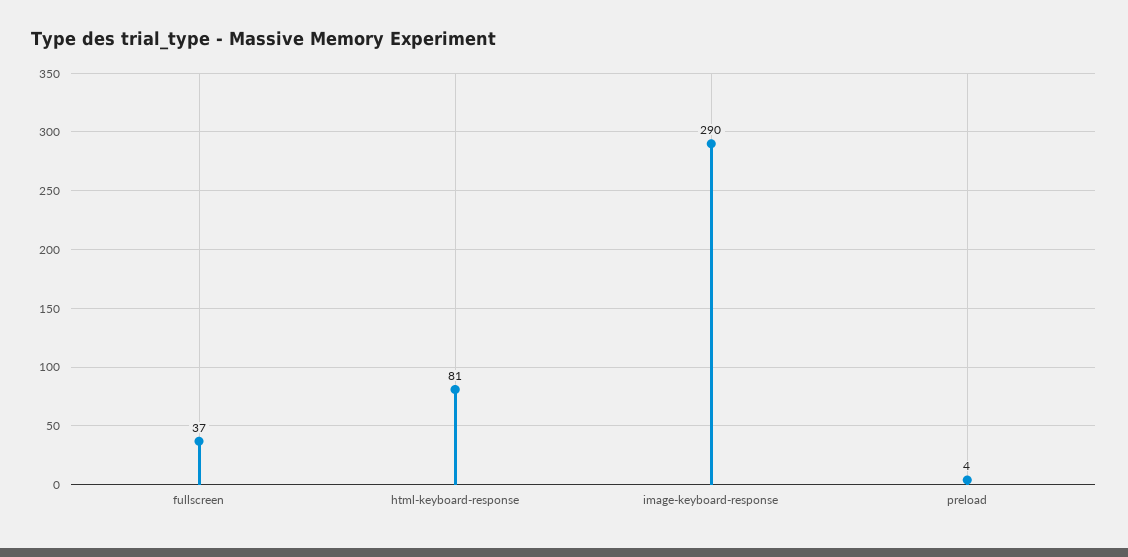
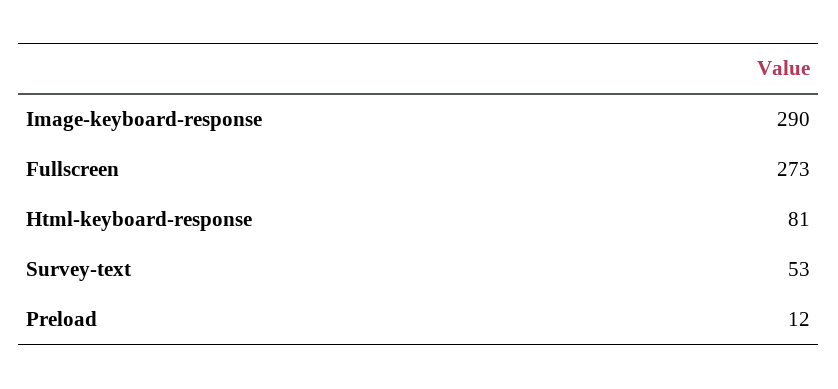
fullscreen: 37 -> 273
preload: 4 -> 12
Survey-text: none -> 53

